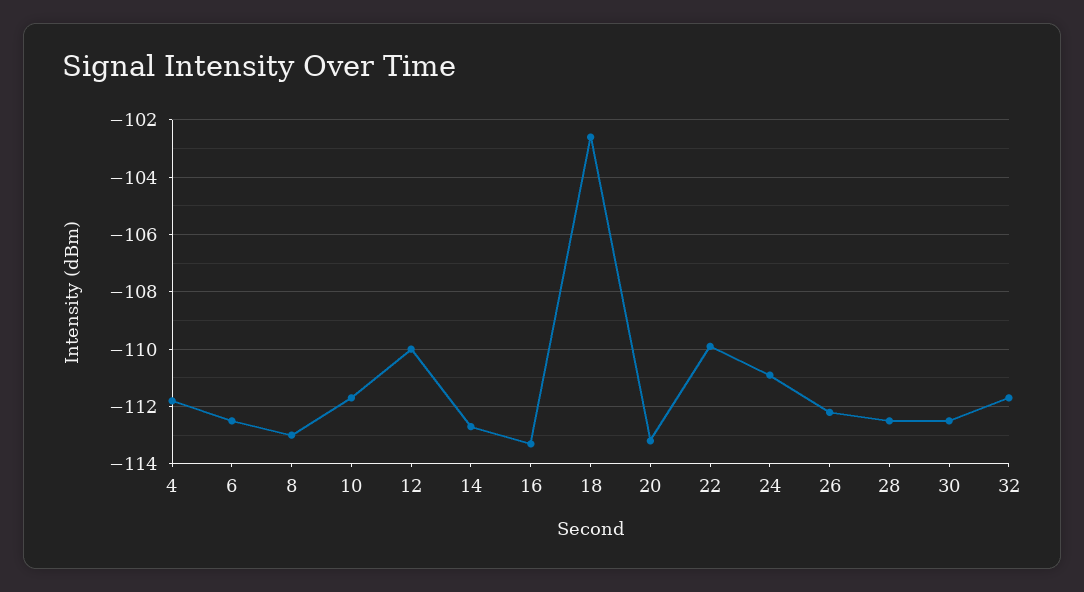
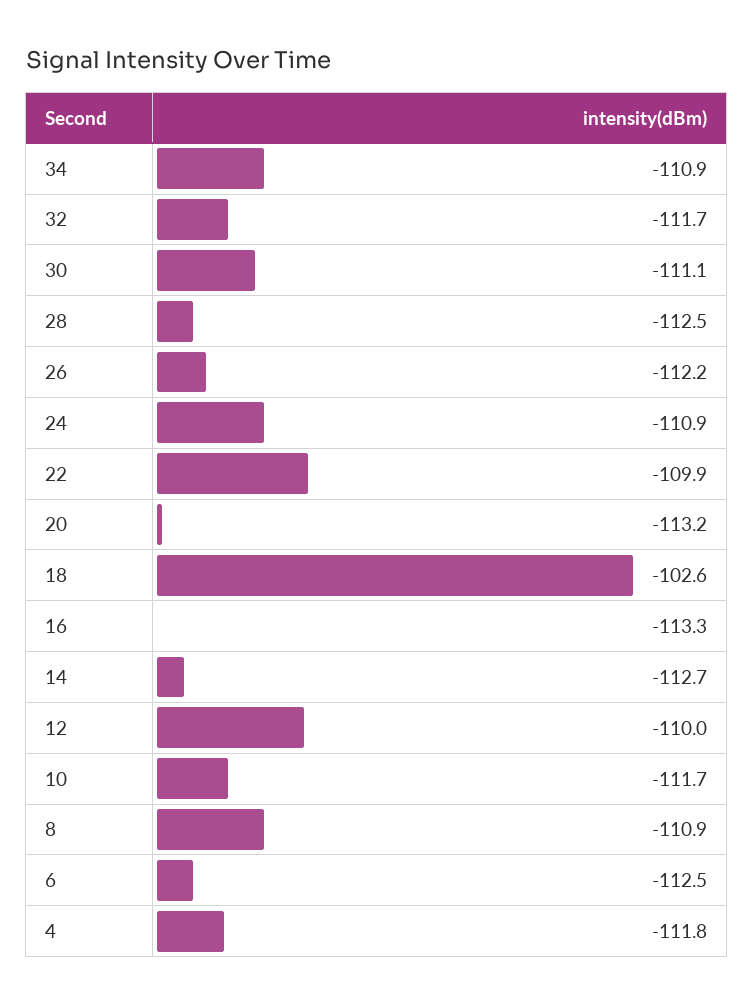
8: -113 -> -110.9
30: -112.5 -> -111.1
34: none -> -110.9

